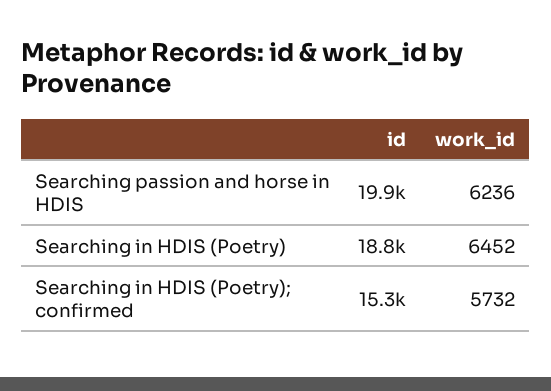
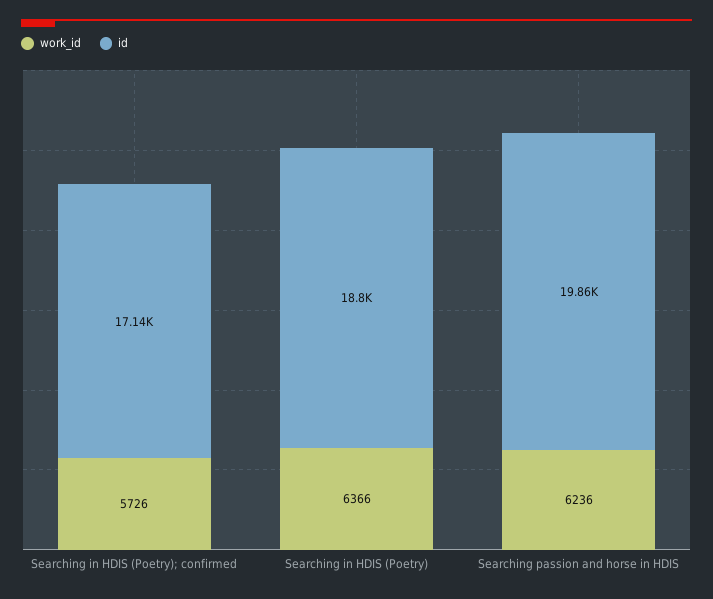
work_id, Searching in HDIS (Poetry): 6452 -> 6366
id, Searching in HDIS (Poetry); confirmed: 15300 -> 17140
work_id, Searching in HDIS (Poetry); confirmed: 5732 -> 5726

